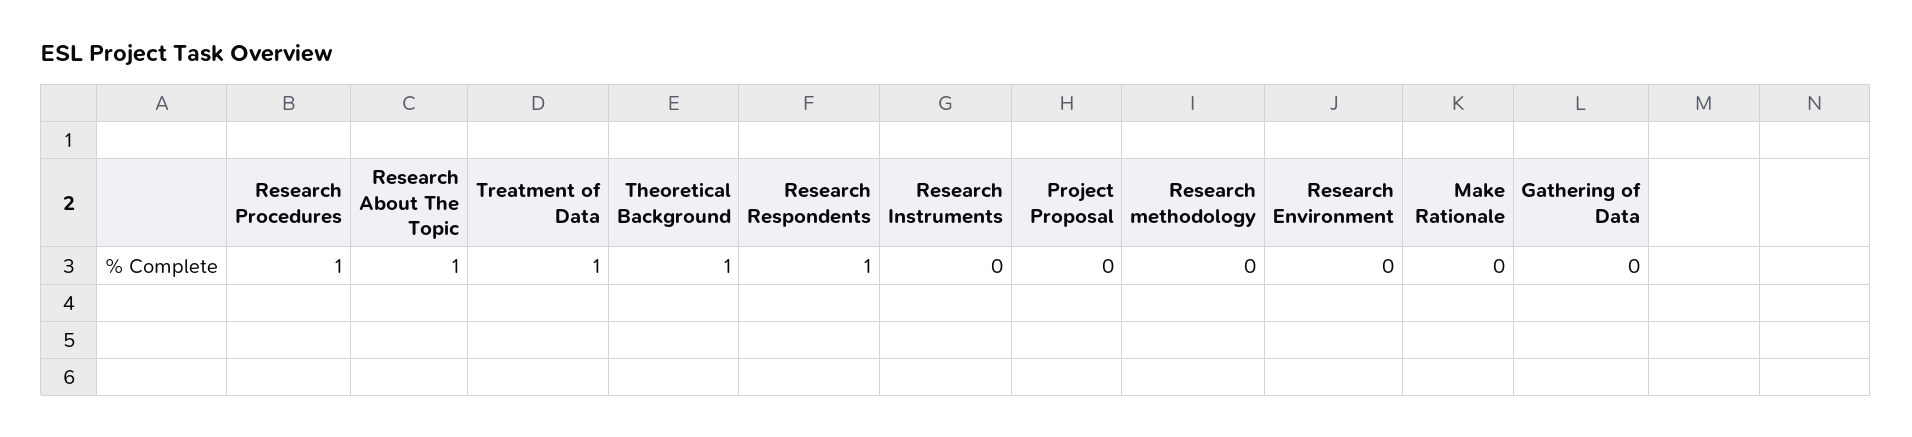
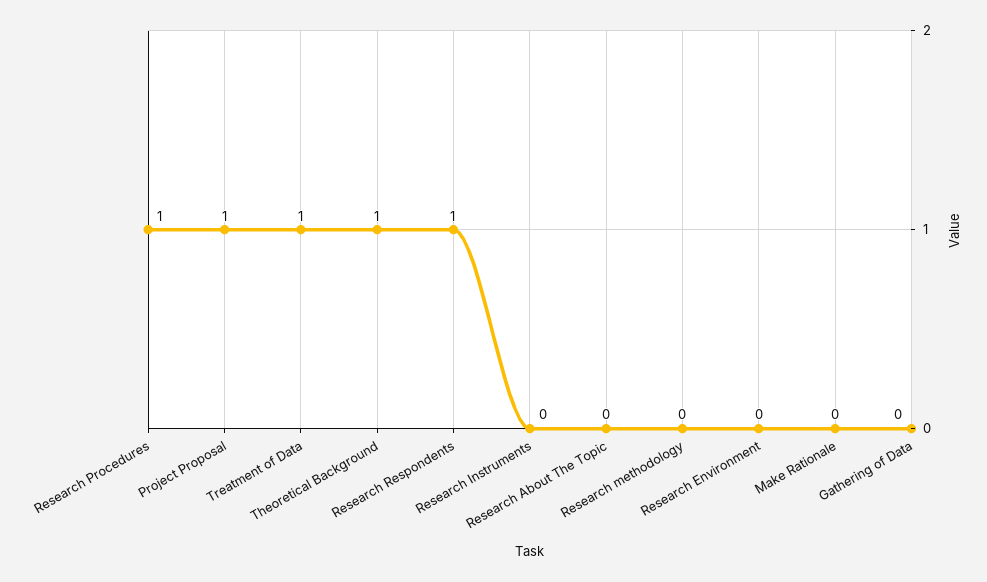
Research About The Topic: 1 -> 0
Project Proposal: 0 -> 1

